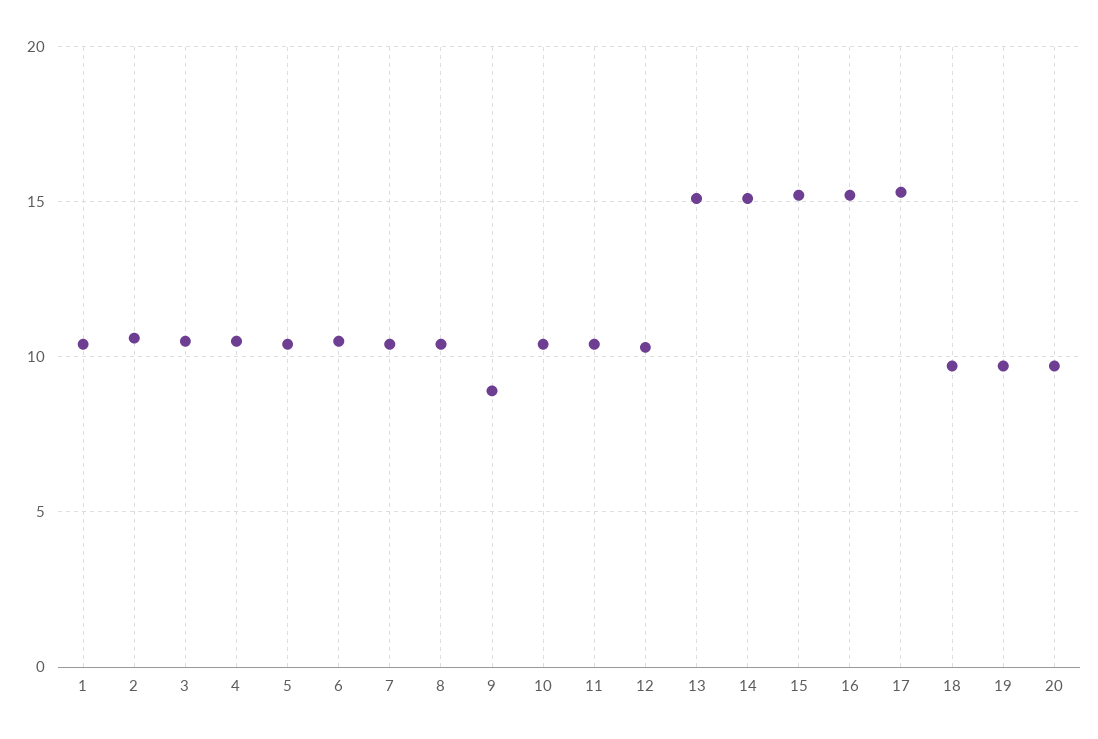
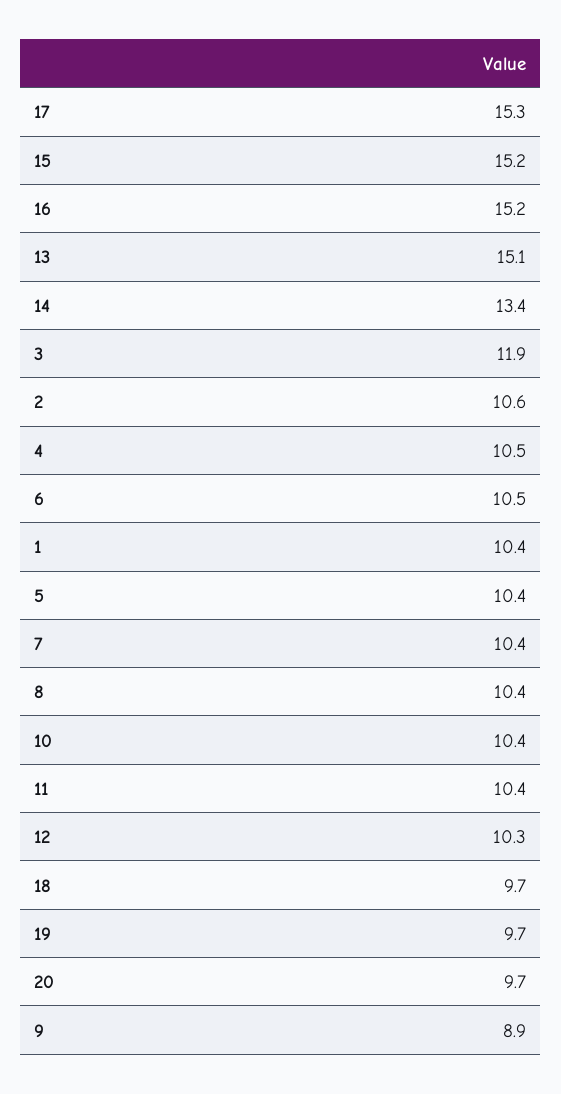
3: 10.5 -> 11.9
14: 15 -> 13.4

